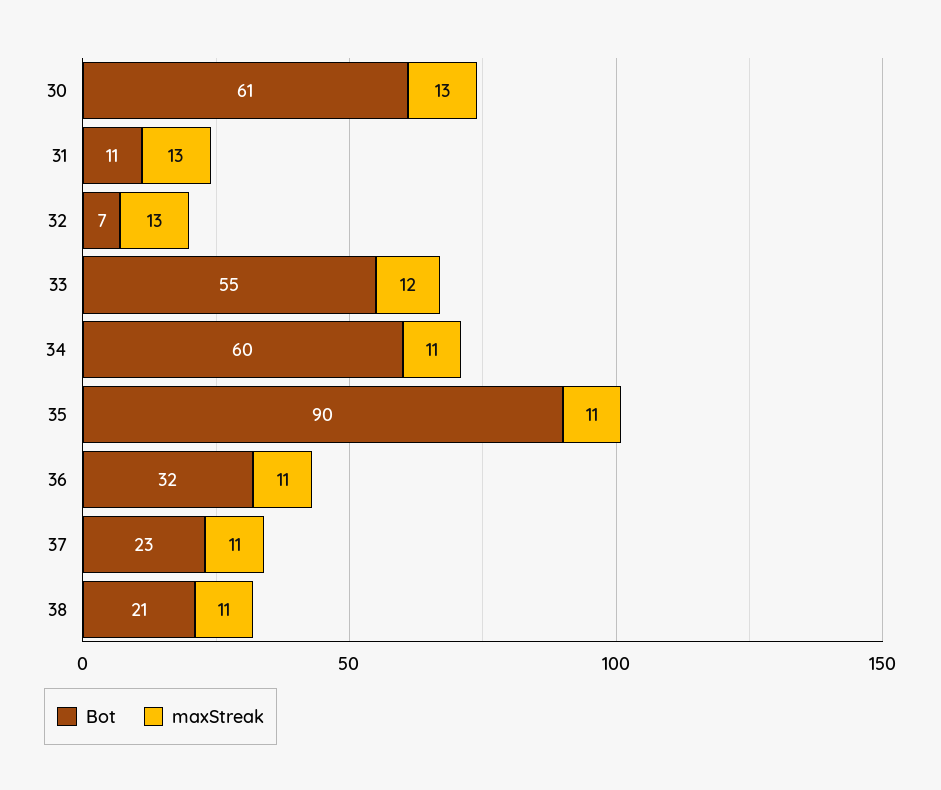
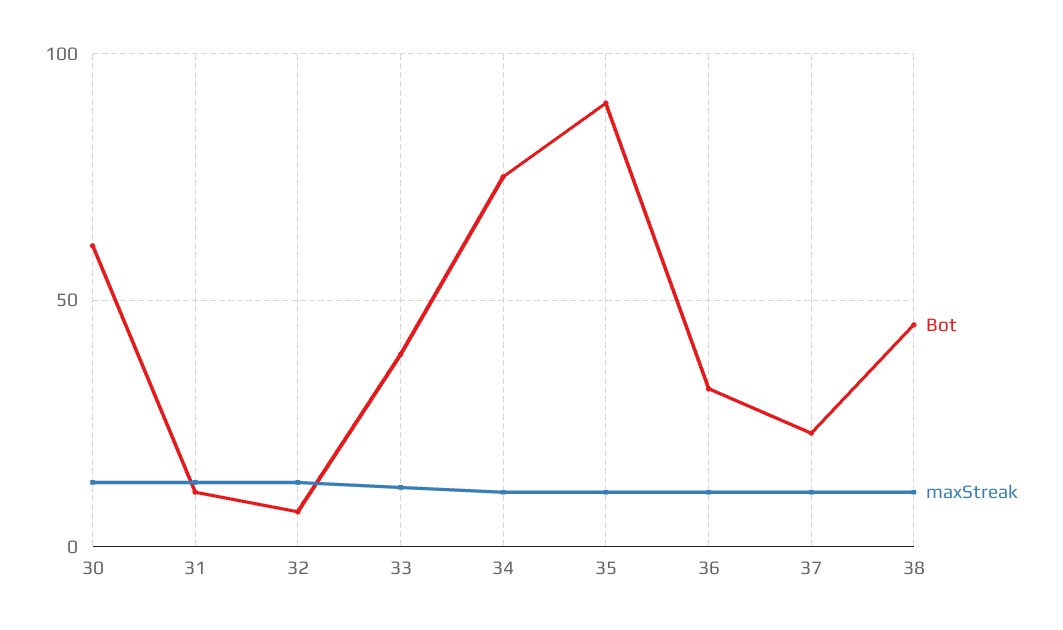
Bot, 33: 55 -> 40
Bot, 34: 60 -> 75
Bot, 38: 21 -> 45

